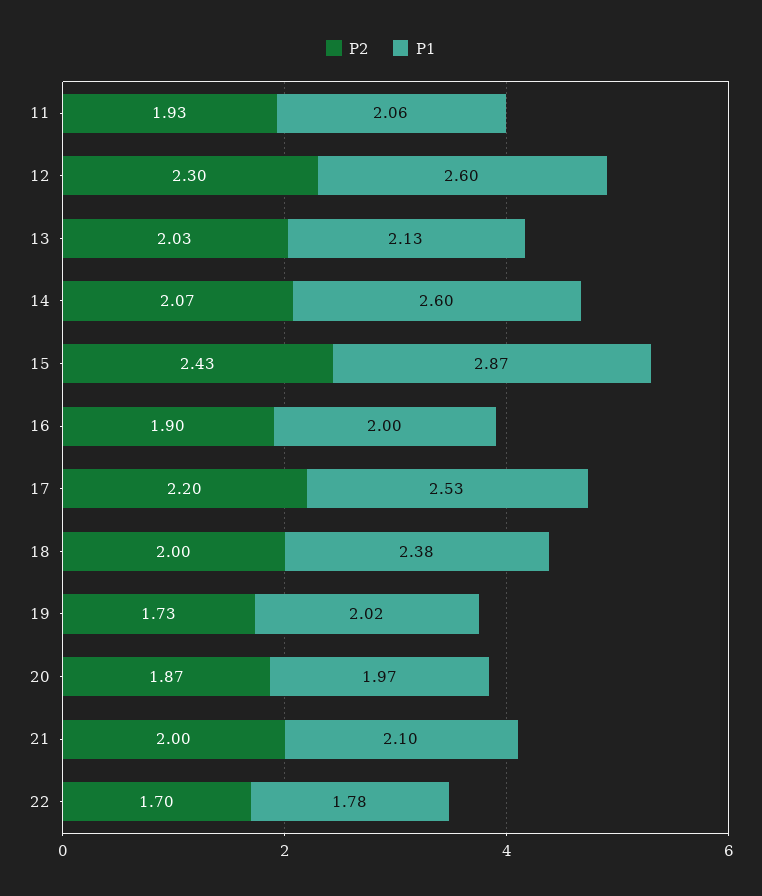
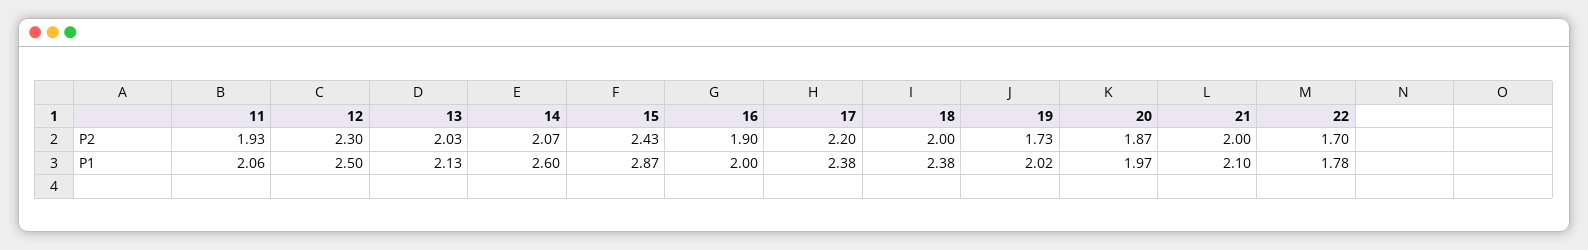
P1, 12: 2.6 -> 2.5
P1, 17: 2.53 -> 2.38

